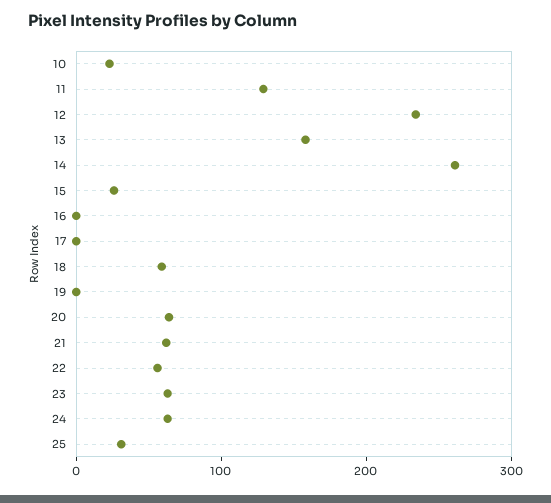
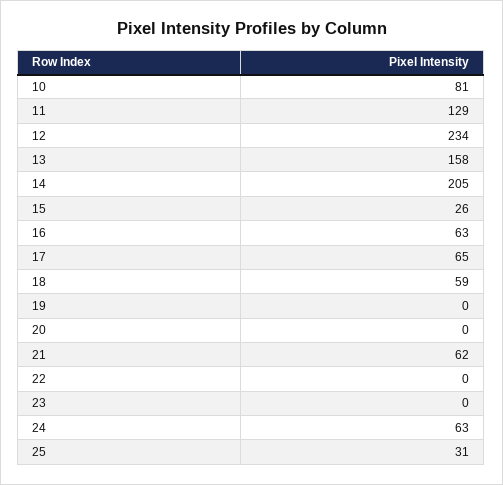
10: 20 -> 81
14: 260 -> 205
16: 0 -> 63
17: 0 -> 65
20: 60 -> 0
22: 60 -> 0
23: 60 -> 0

